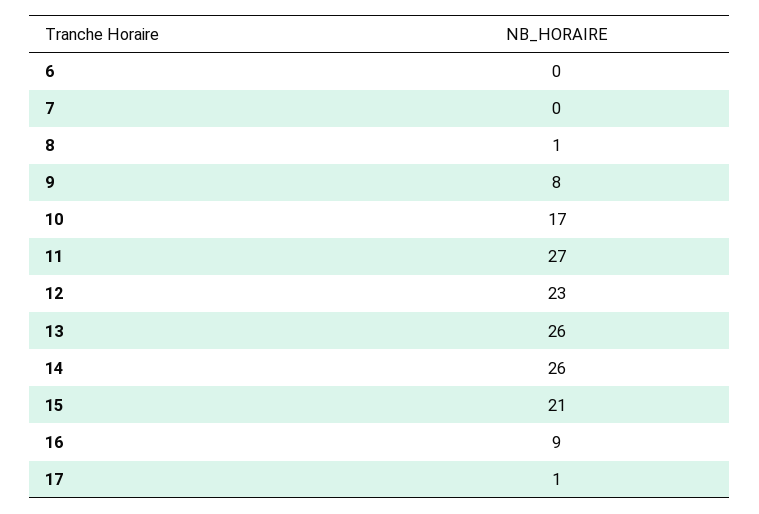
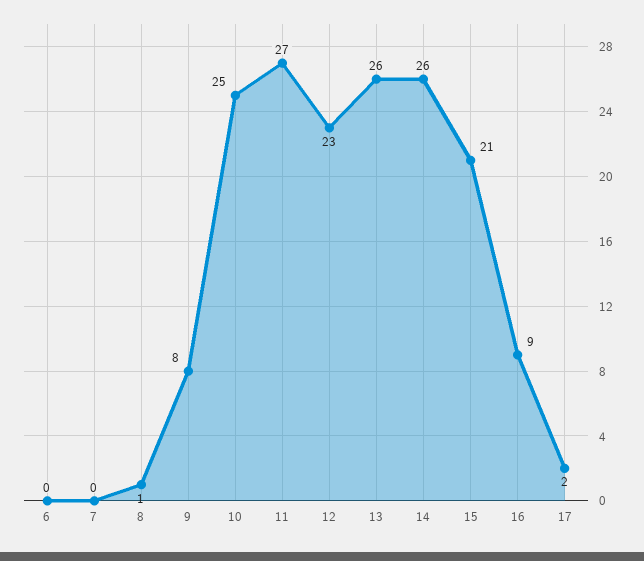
10: 17 -> 25
17: 1 -> 2

